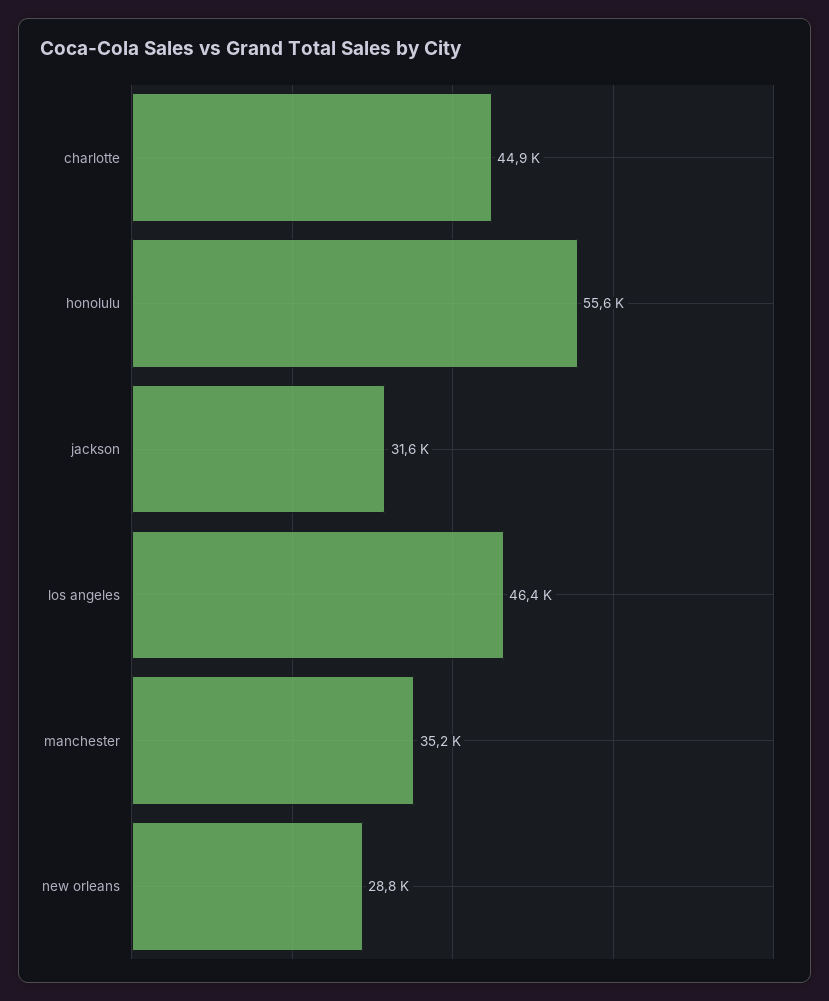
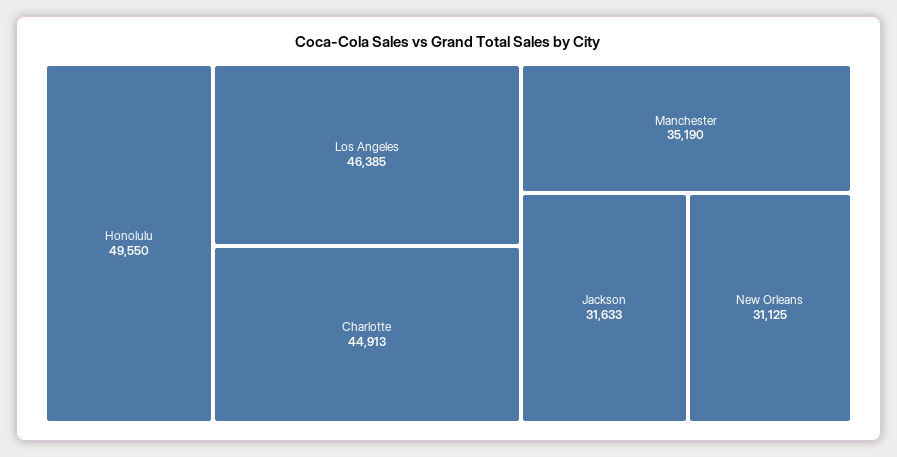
honolulu: 55600 -> 49550
new orleans: 28800 -> 31125

